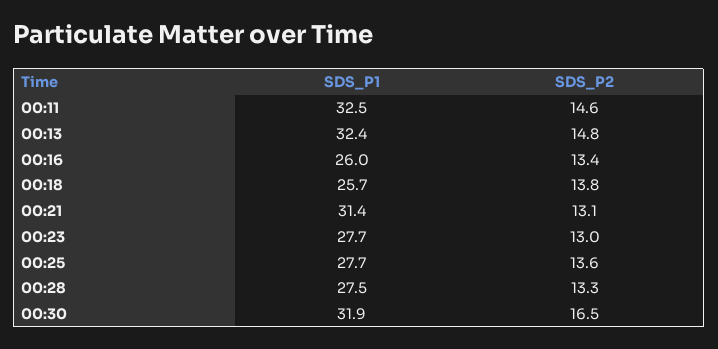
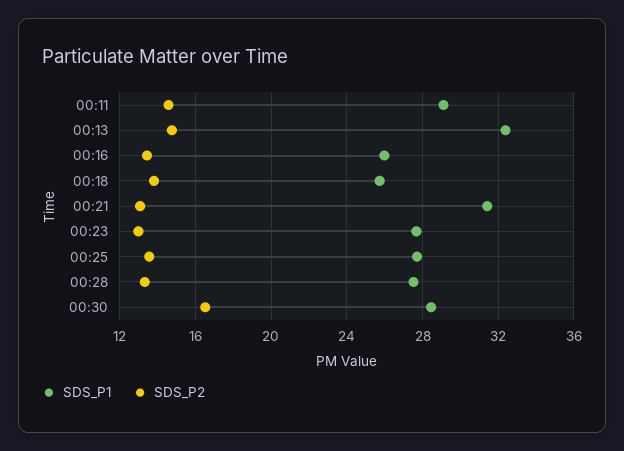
SDS_P1, 00:11: 32.5 -> 29
SDS_P1, 00:30: 31.9 -> 28.5

